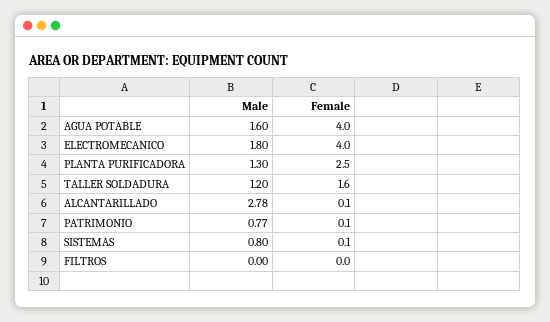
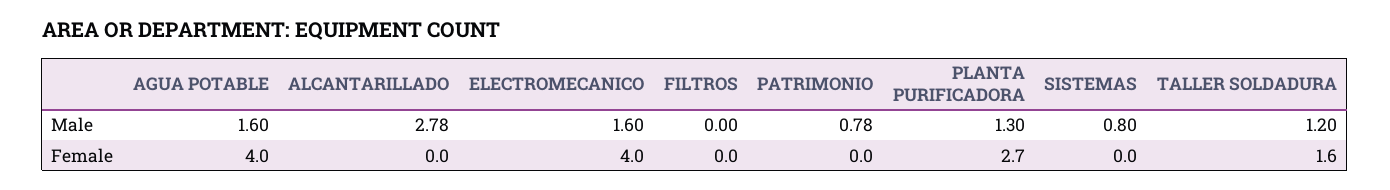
Male, ELECTROMECANICO: 1.8 -> 1.6
Female, PLANTA PURIFICADORA: 2.5 -> 2.7
Female, ALCANTARILLADO: 0.1 -> 0
Male, PATRIMONIO: 0.77 -> 0.78
Female, PATRIMONIO: 0.1 -> 0
Female, SISTEMAS: 0.1 -> 0

